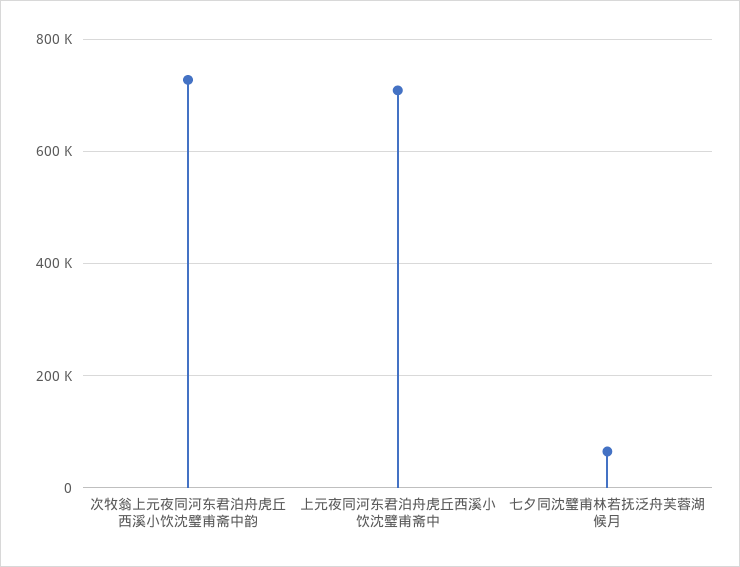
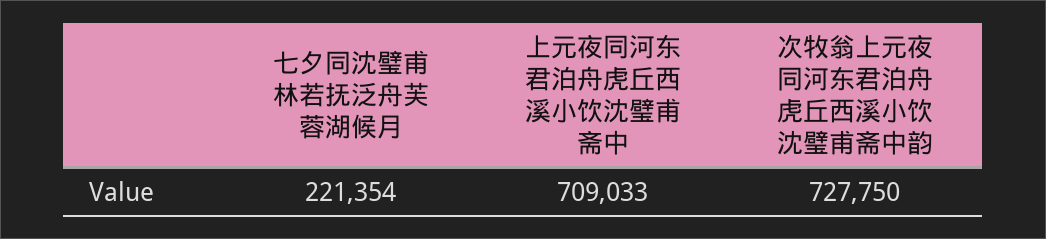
七夕同沈璧甫林若抚泛舟芙蓉湖候月: 60000 -> 221354

